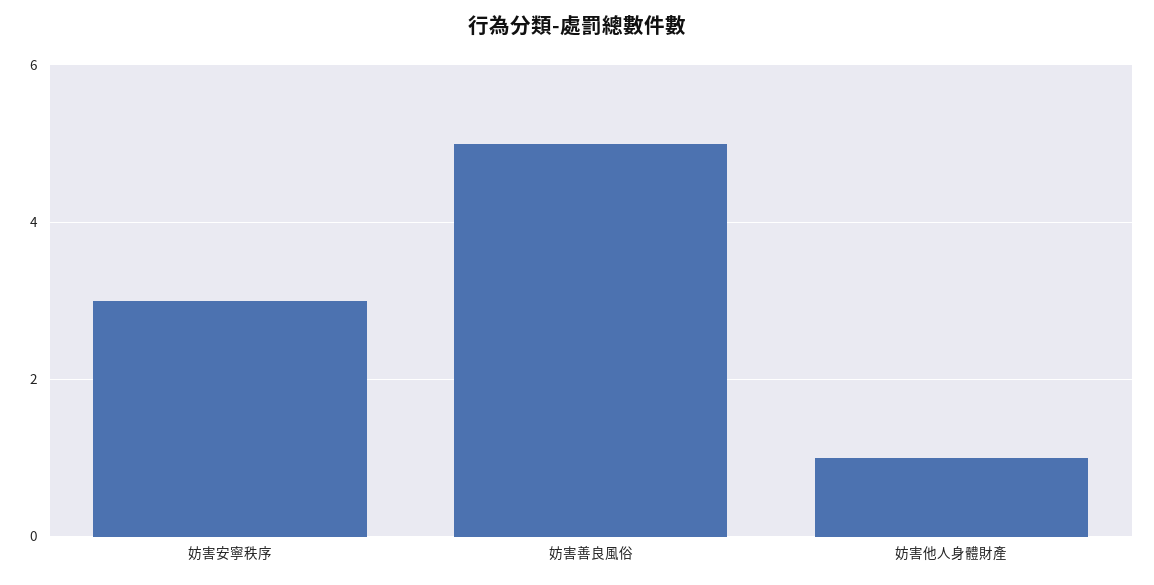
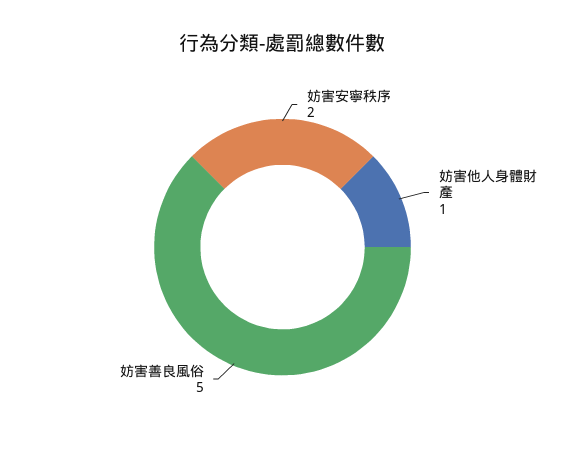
妨害安寧秩序: 3 -> 2

